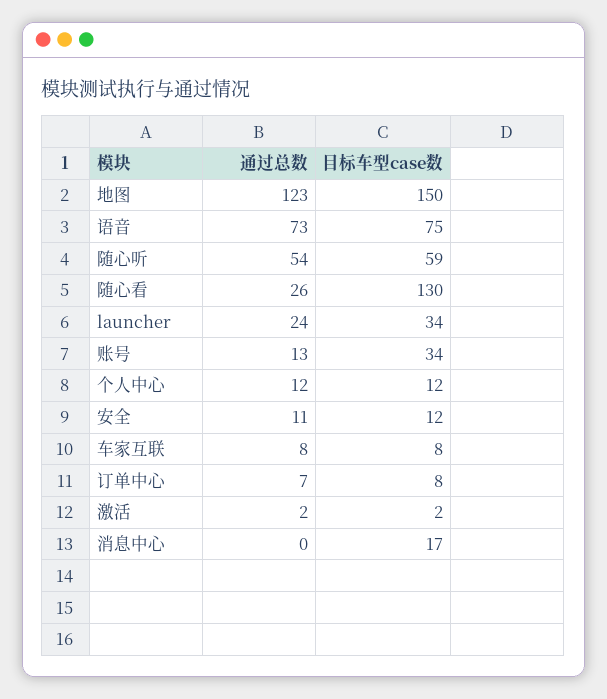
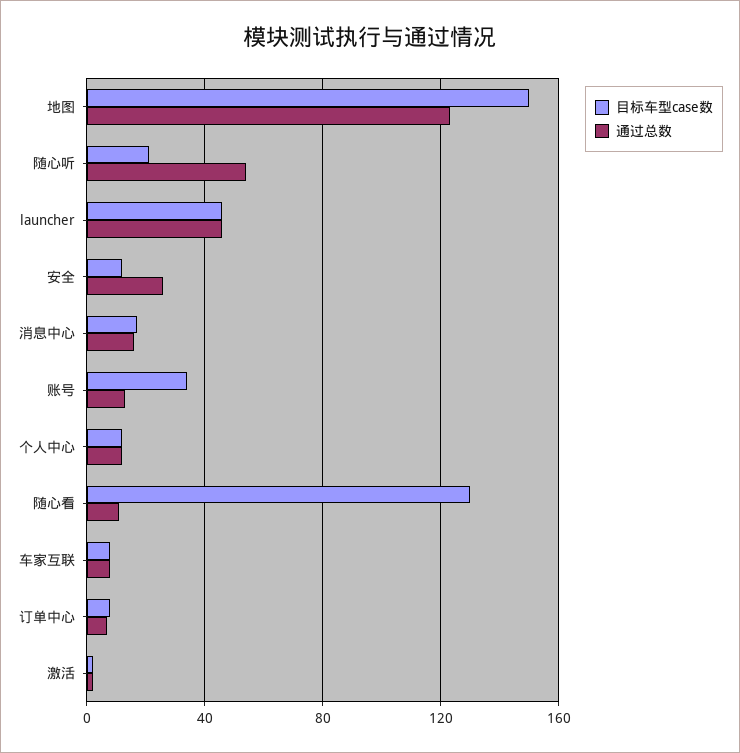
通过总数, 语音: 73 -> none
目标车型case数, 语音: 75 -> none
目标车型case数, 随心听: 59 -> 20
通过总数, 随心看: 26 -> 10
通过总数, launcher: 24 -> 45
目标车型case数, launcher: 34 -> 45
通过总数, 安全: 11 -> 25
通过总数, 消息中心: 0 -> 15

